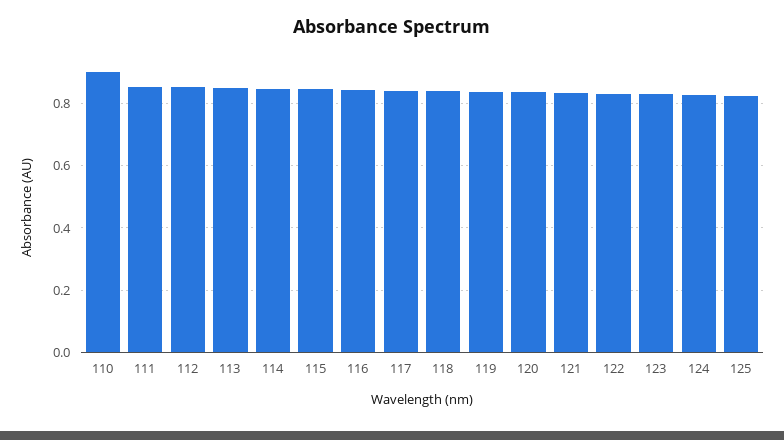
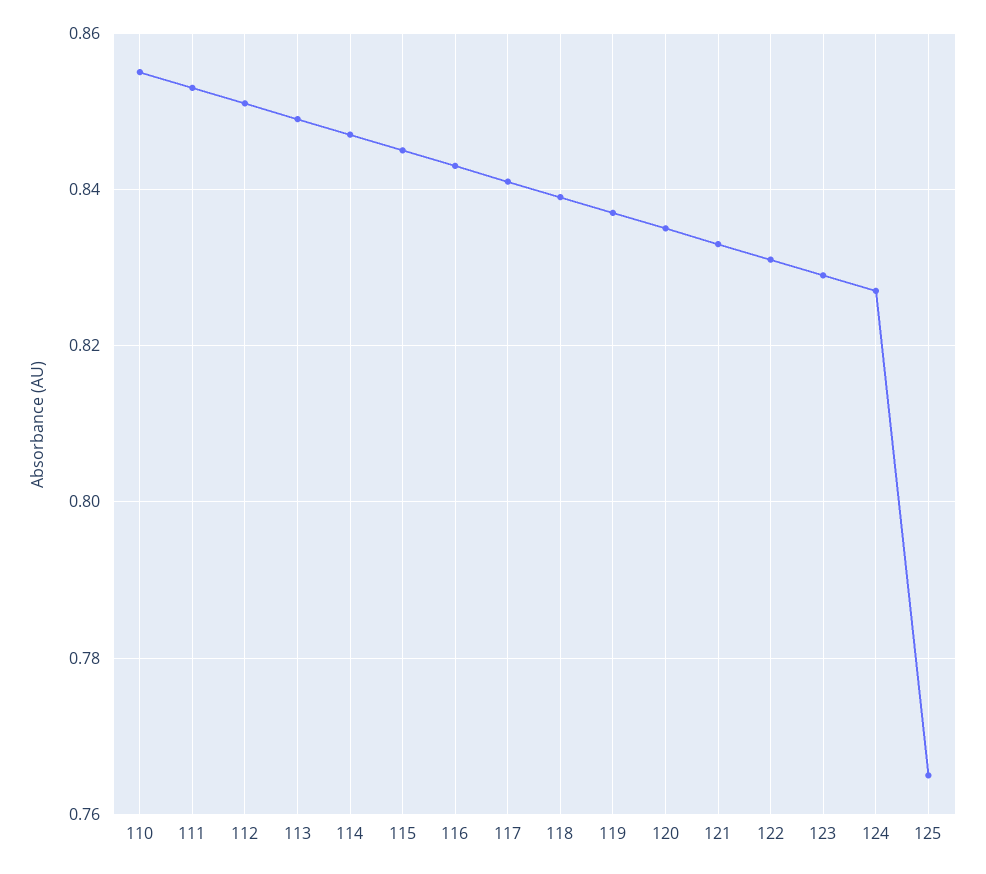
110: 0.9 -> 0.855
125: 0.82 -> 0.765

